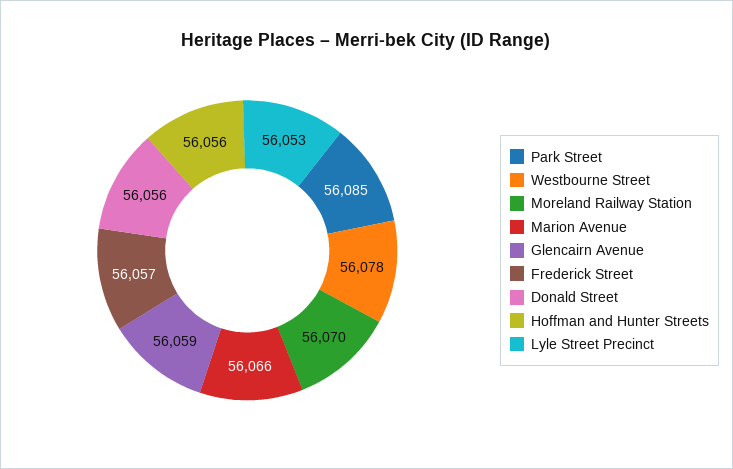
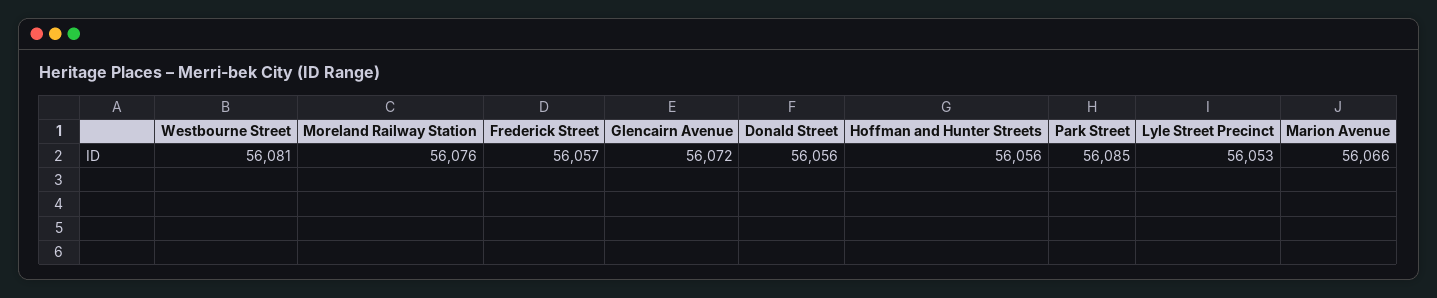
Westbourne Street: 56078 -> 56081
Moreland Railway Station: 56070 -> 56076
Glencairn Avenue: 56059 -> 56072

